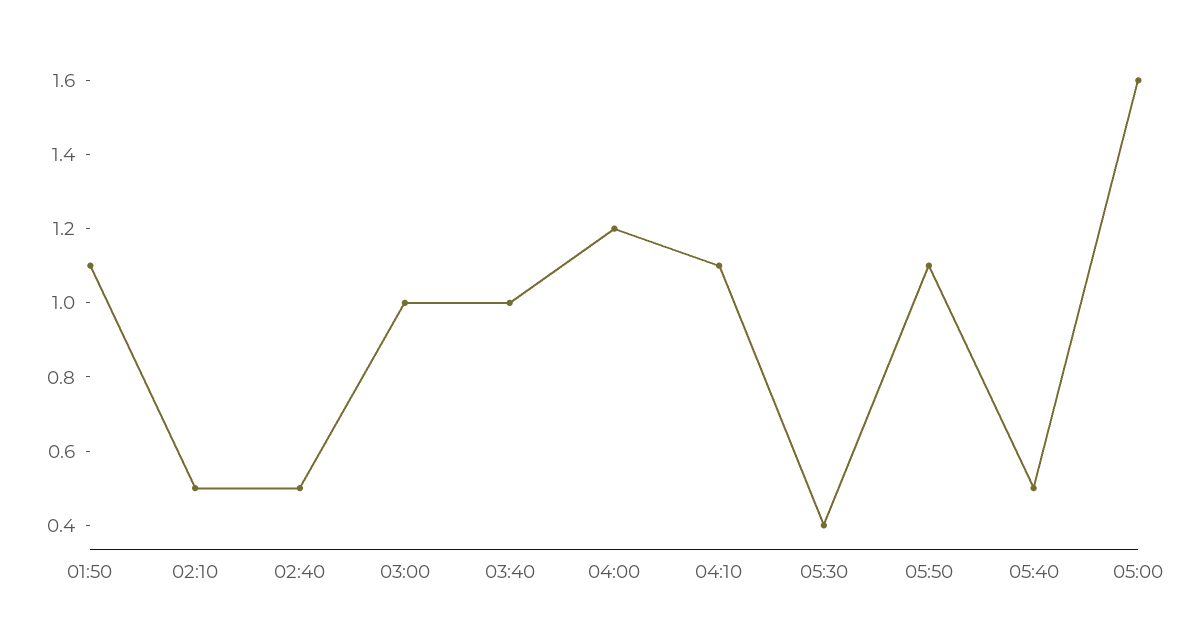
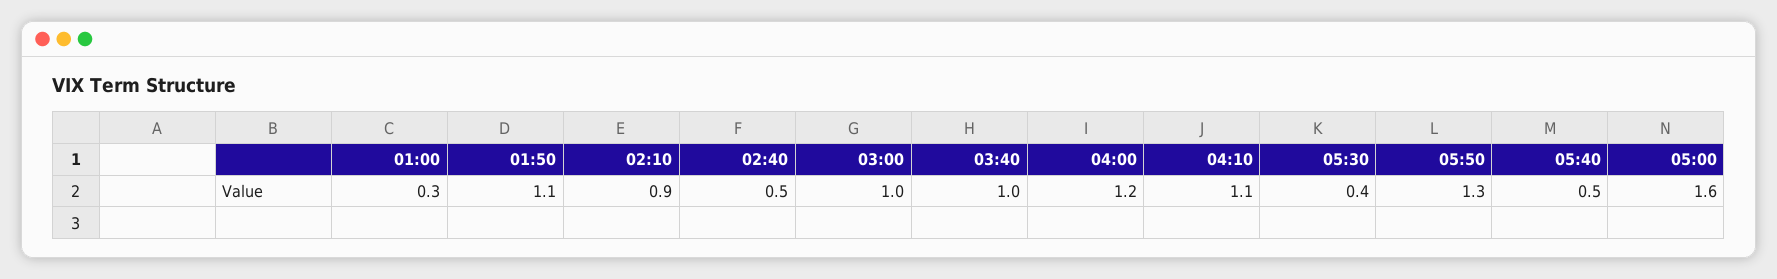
02:10: 0.5 -> 0.9
05:50: 1.1 -> 1.3
01:00: none -> 0.3

